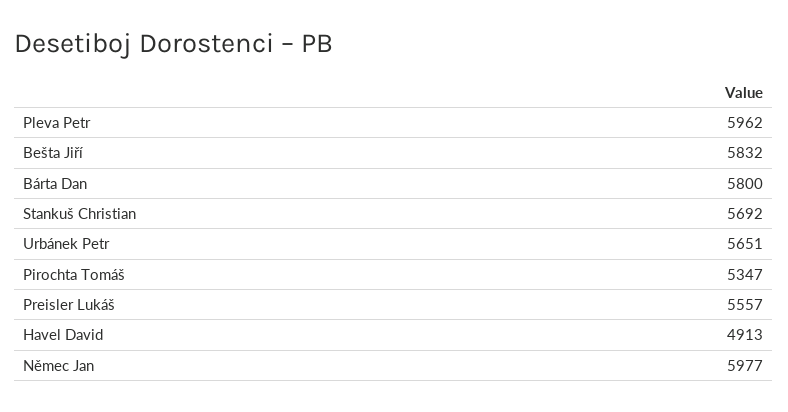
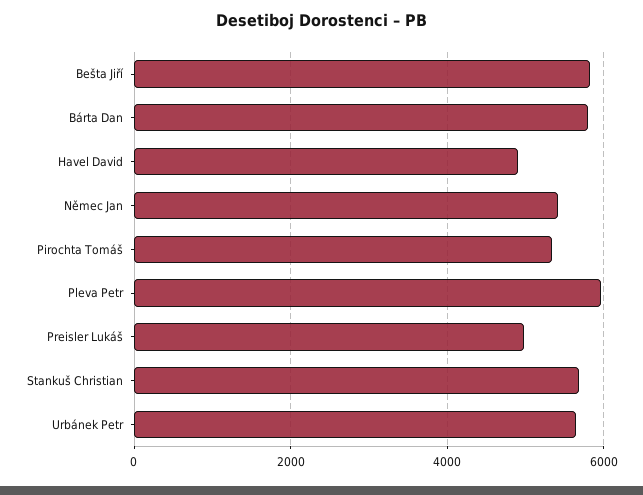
Preisler Lukáš: 5557 -> 5000
Němec Jan: 5977 -> 5400

